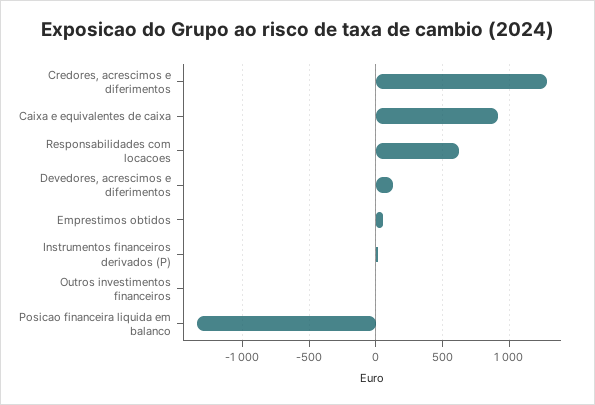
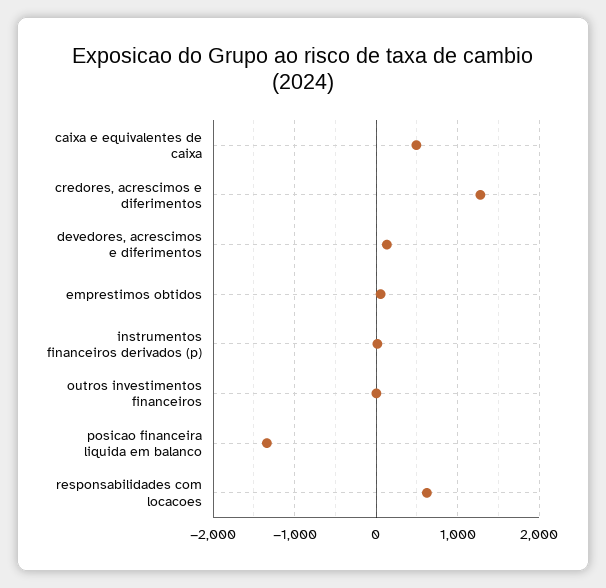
Caixa e equivalentes de caixa: 900 -> 500

